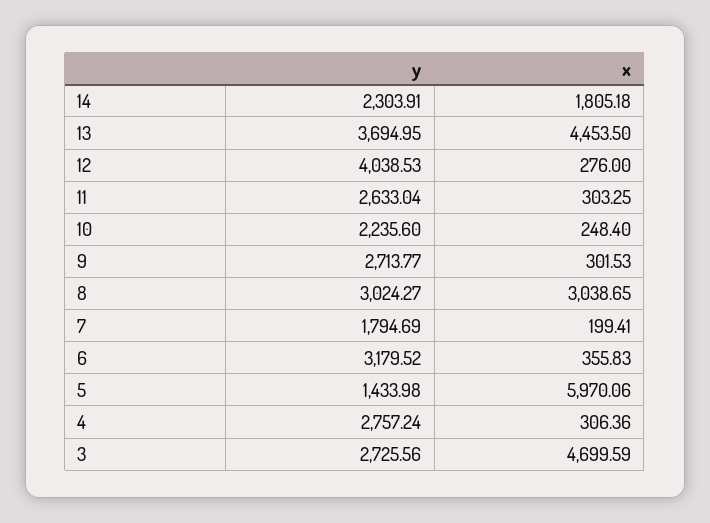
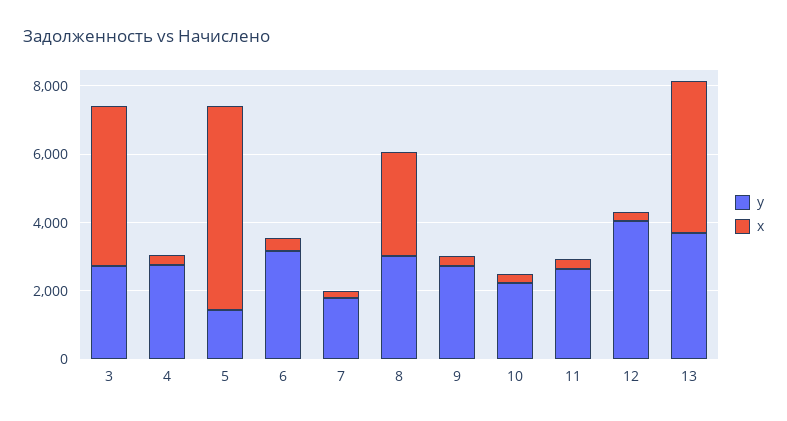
y, 14: 2303.91 -> none
x, 14: 1805.18 -> none

